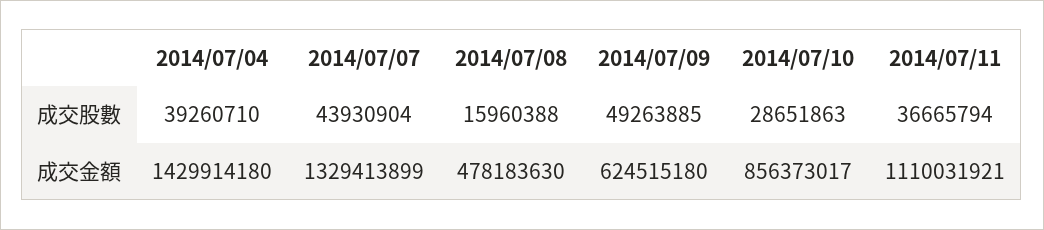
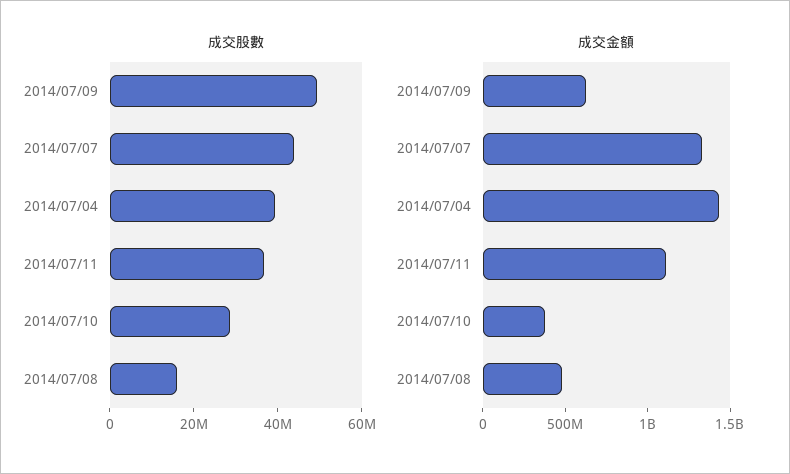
成交金額, 2014/07/10: 856373017 -> 400000000

